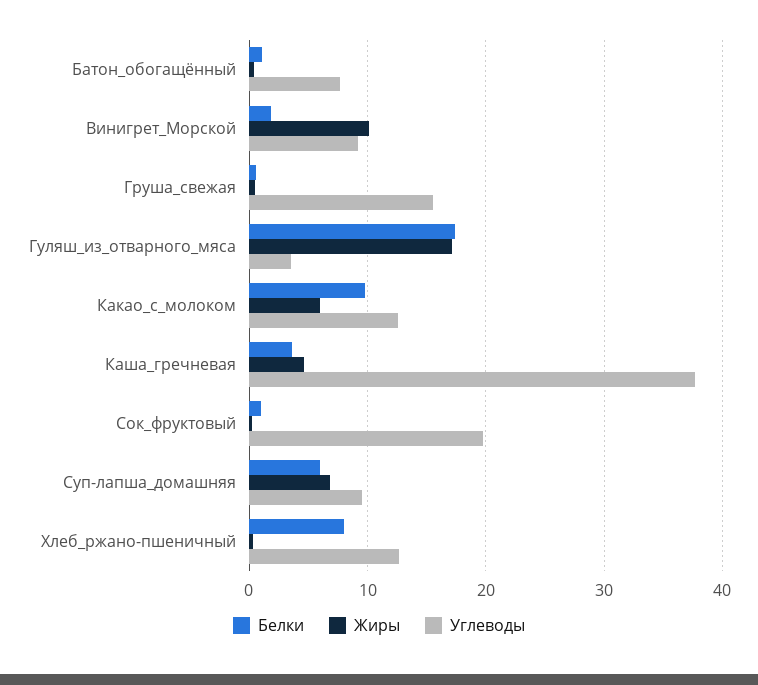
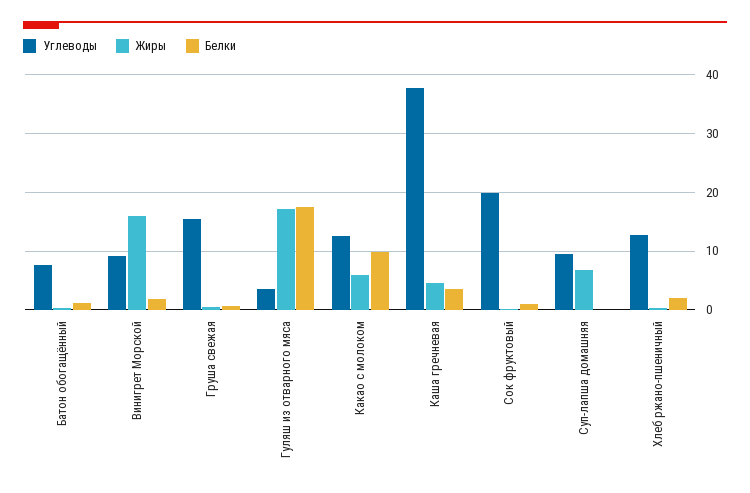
Жиры, Винигрет_Морской: 10 -> 16
Белки, Суп-лапша_домашняя: 6 -> 0
Белки, Хлеб_ржано-пшеничный: 8 -> 2

